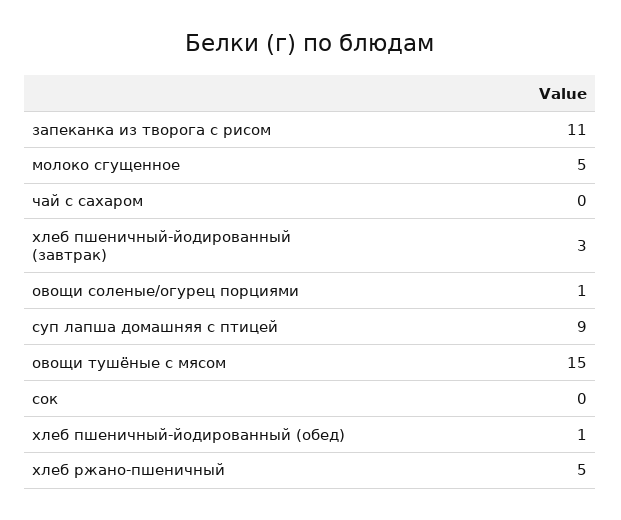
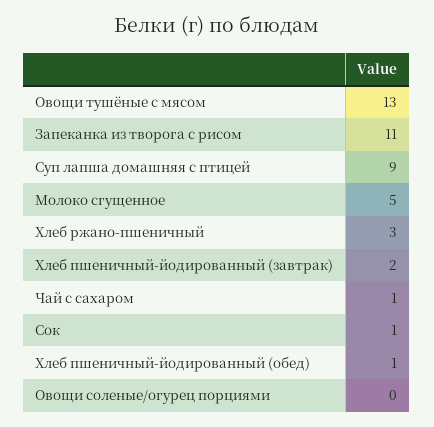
чай с сахаром: 0 -> 1
хлеб пшеничный-йодированный (завтрак): 3 -> 2
овощи соленые/огурец порциями: 1 -> 0
овощи тушёные с мясом: 15 -> 13
сок: 0 -> 1
хлеб ржано-пшеничный: 5 -> 3

